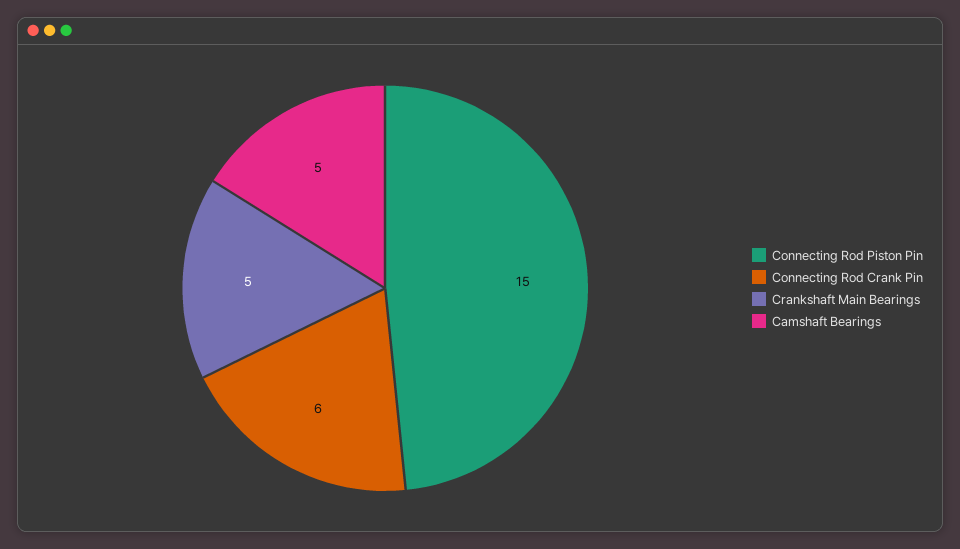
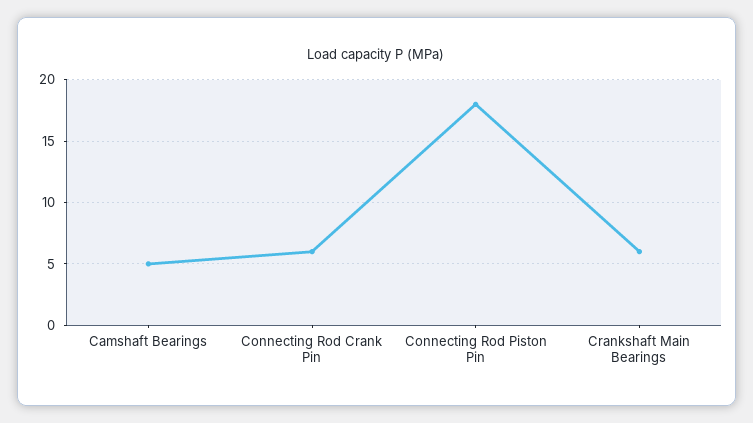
Connecting Rod Piston Pin: 15 -> 18
Crankshaft Main Bearings: 5 -> 6

